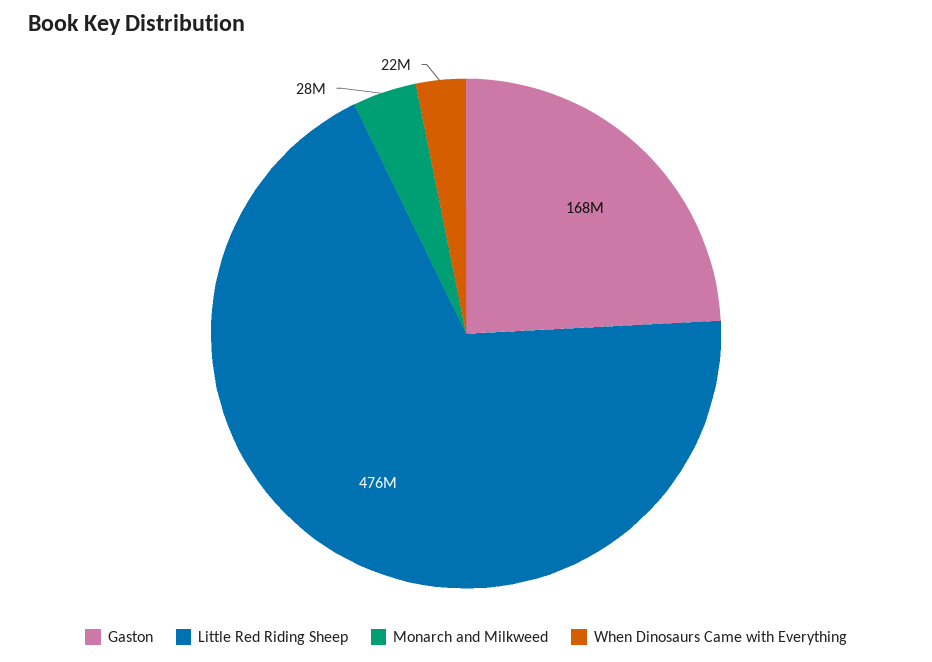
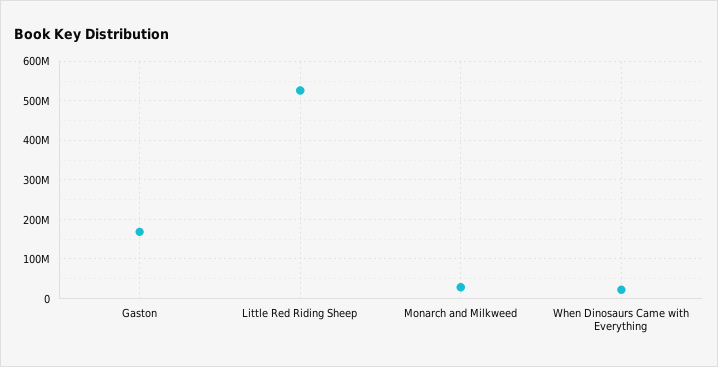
Little Red Riding Sheep: 476000000 -> 520000000

